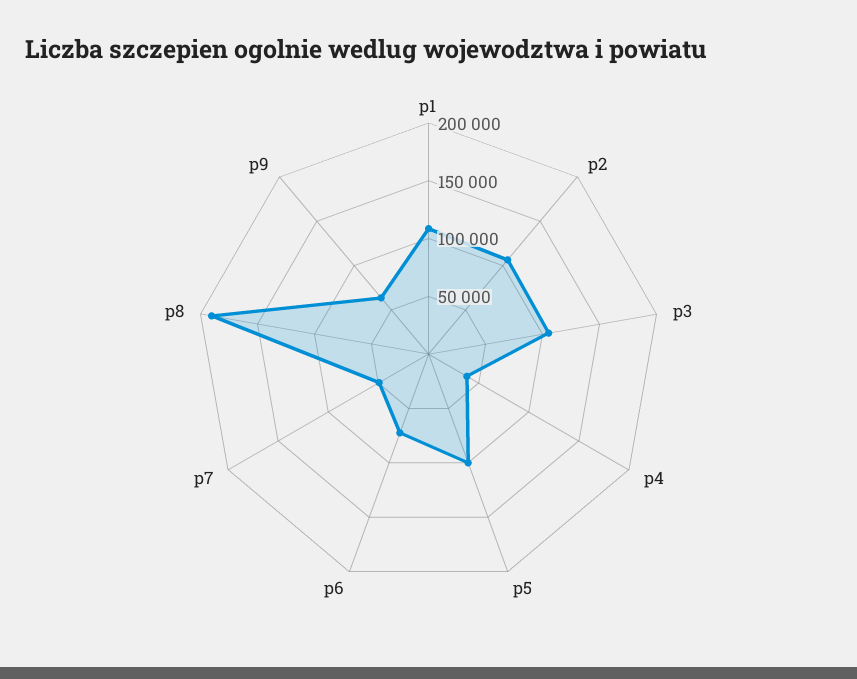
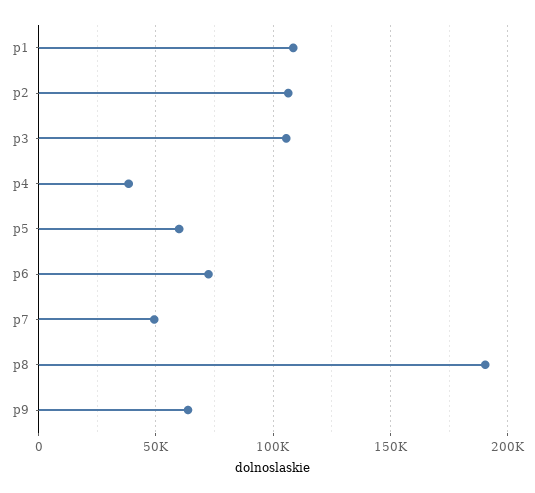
p5: 100000 -> 60000

